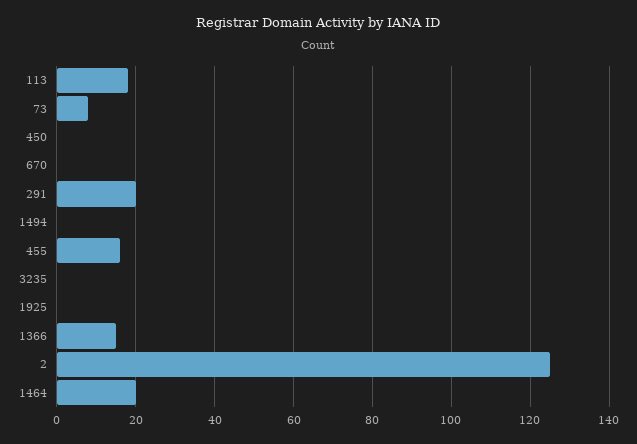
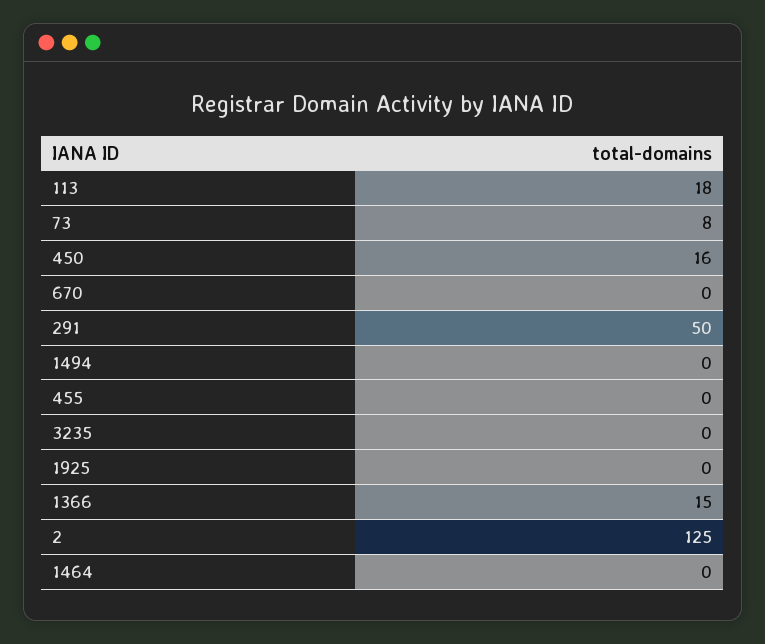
450: 0 -> 16
291: 20 -> 50
455: 15 -> 0
1464: 20 -> 0

